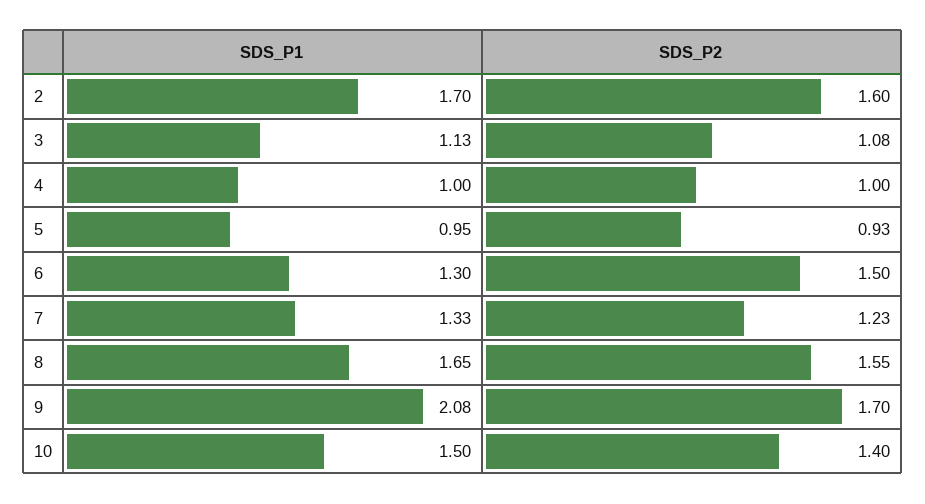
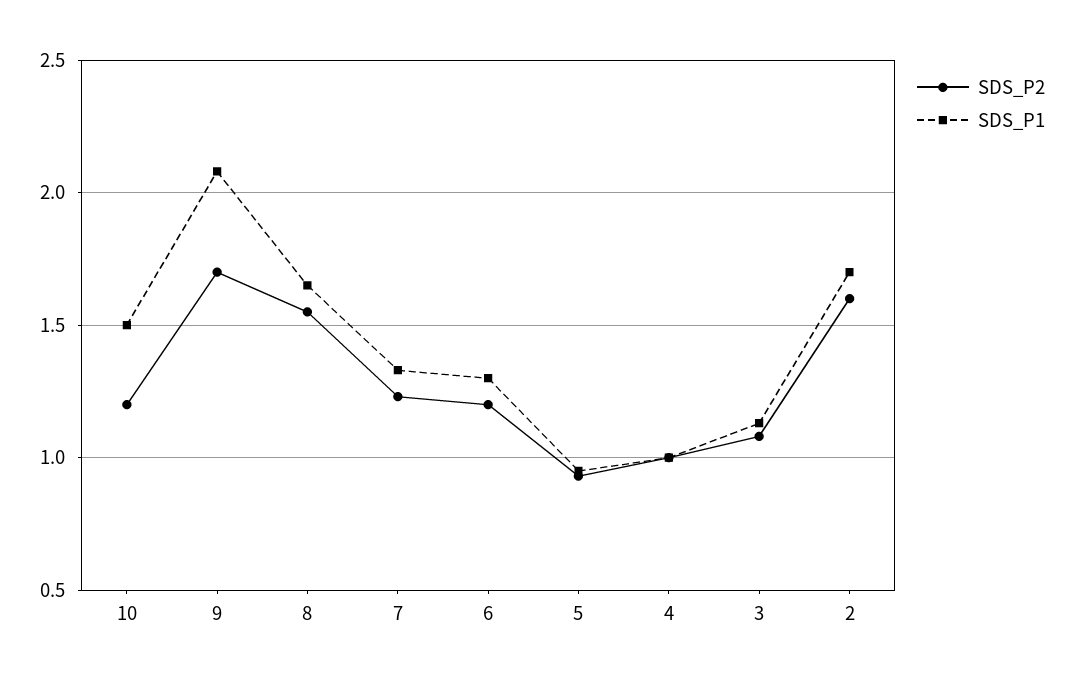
SDS_P2, 6: 1.5 -> 1.2
SDS_P2, 10: 1.4 -> 1.2

